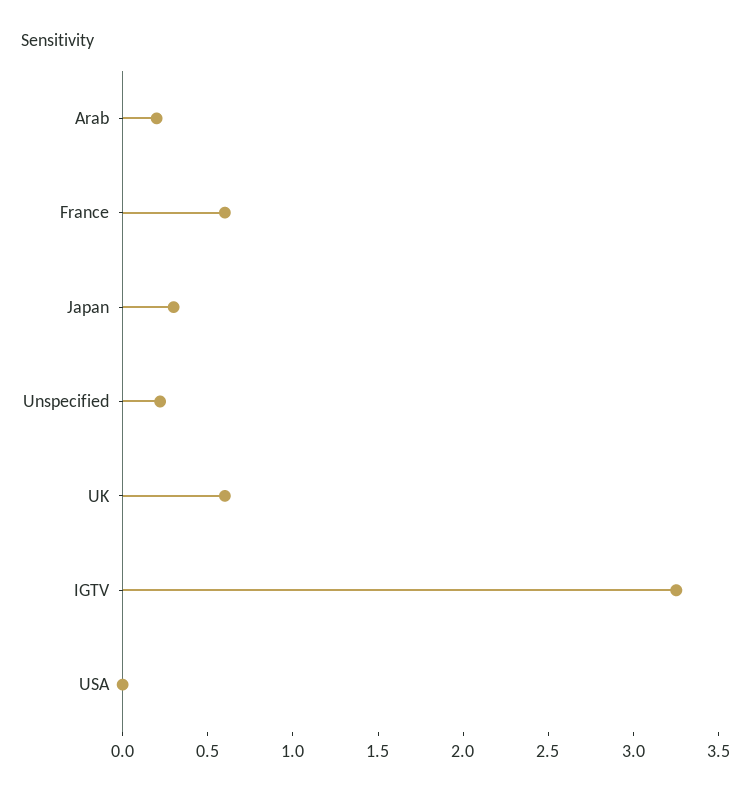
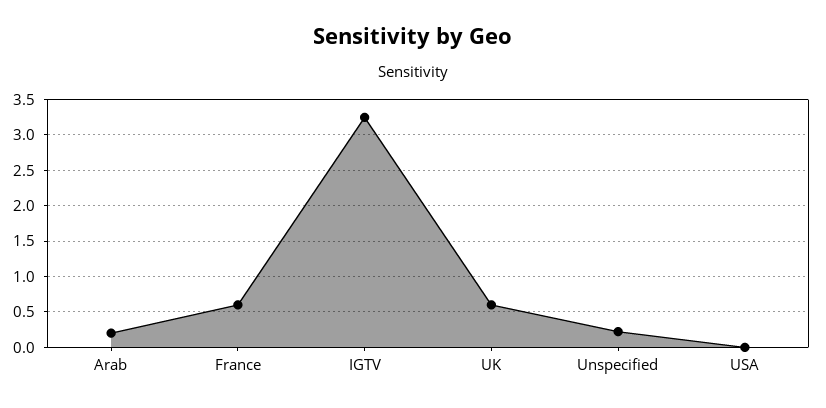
Japan: 0.3 -> none

